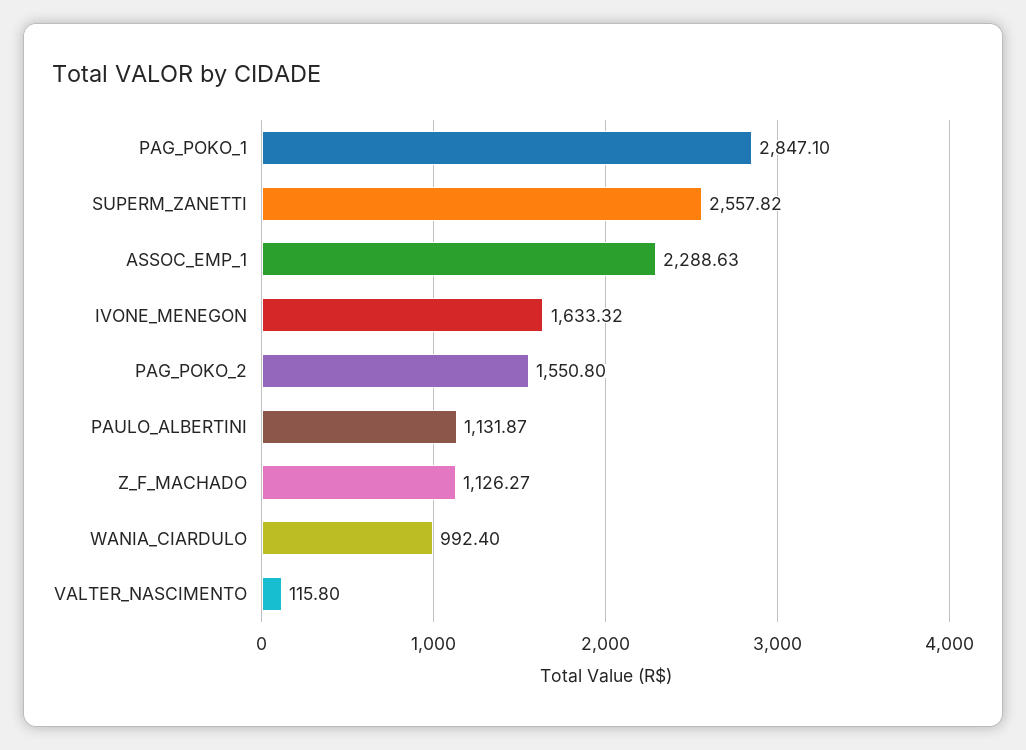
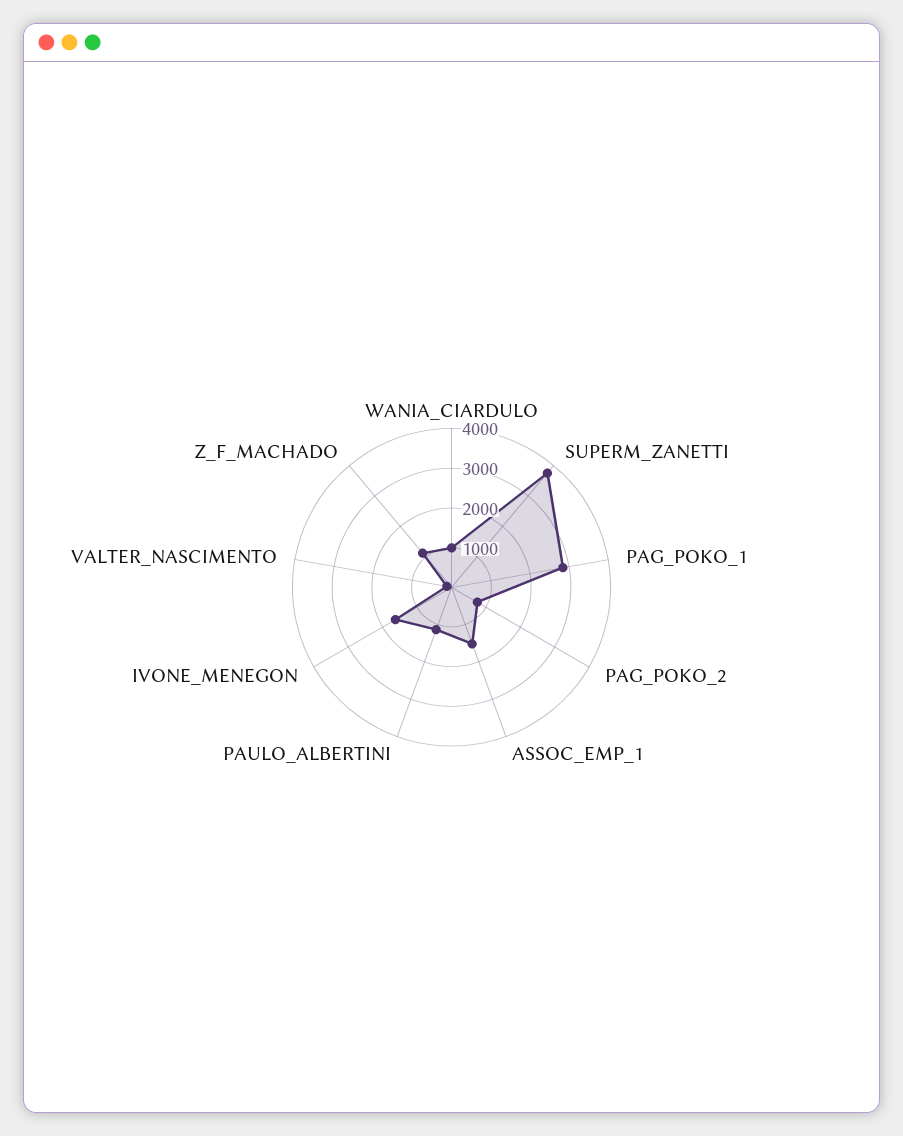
SUPERM_ZANETTI: 2557.82 -> 3750
ASSOC_EMP_1: 2288.63 -> 1500
PAG_POKO_2: 1550.8 -> 750

